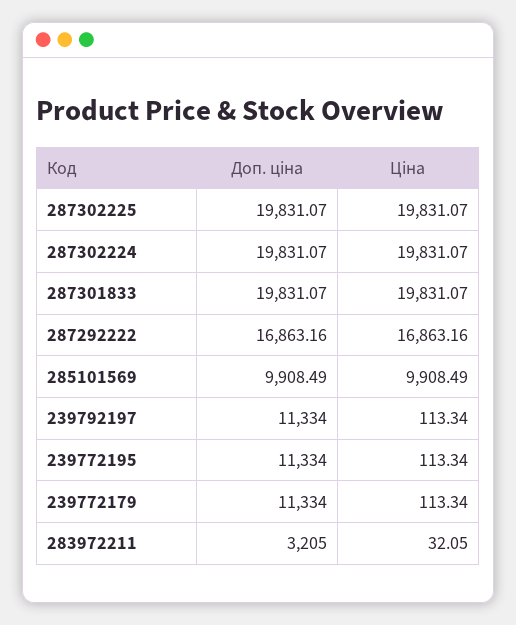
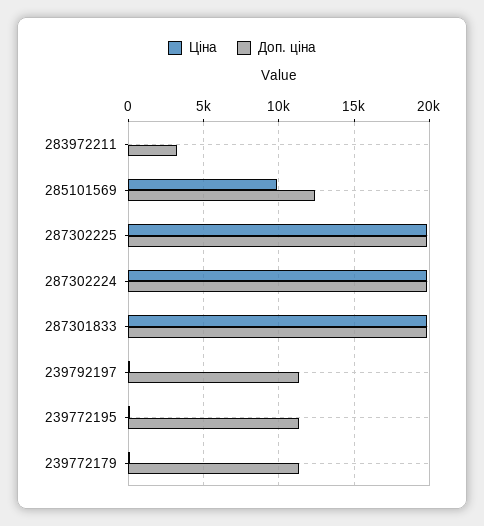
Доп. ціна, 287292222: 16863.16 -> none
Ціна, 287292222: 16863.16 -> none
Доп. ціна, 285101569: 9908.49 -> 12500

